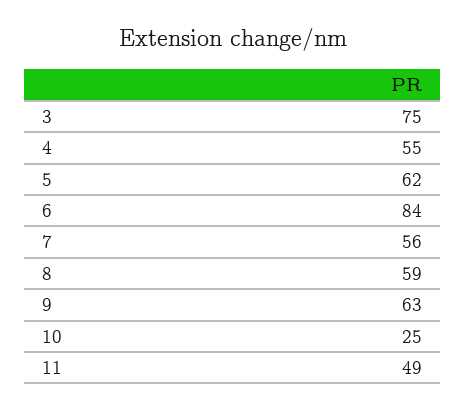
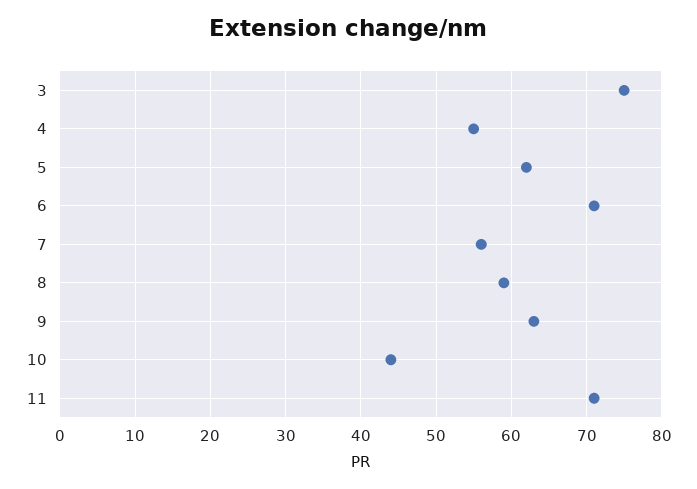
6: 84 -> 71
10: 25 -> 44
11: 49 -> 71

